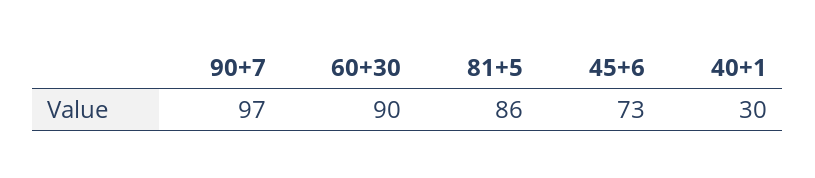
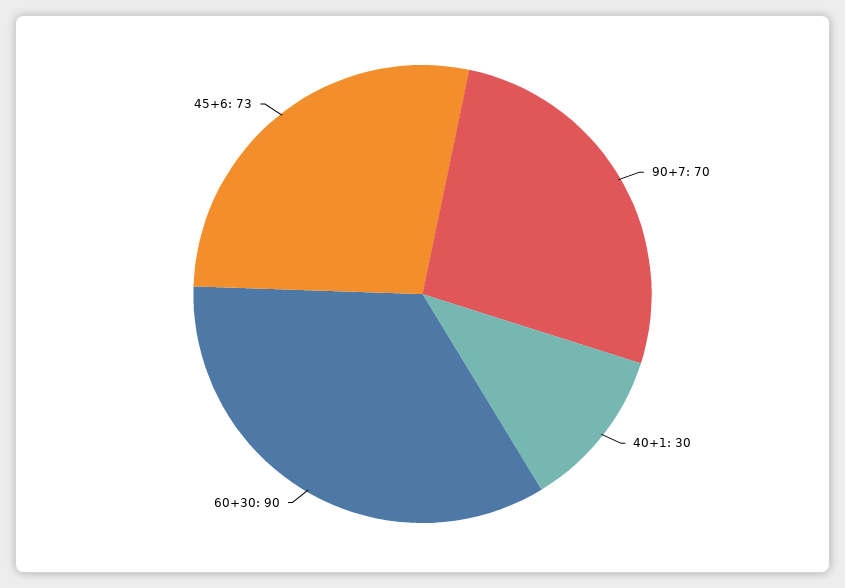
90+7: 97 -> 70
81+5: 86 -> none

